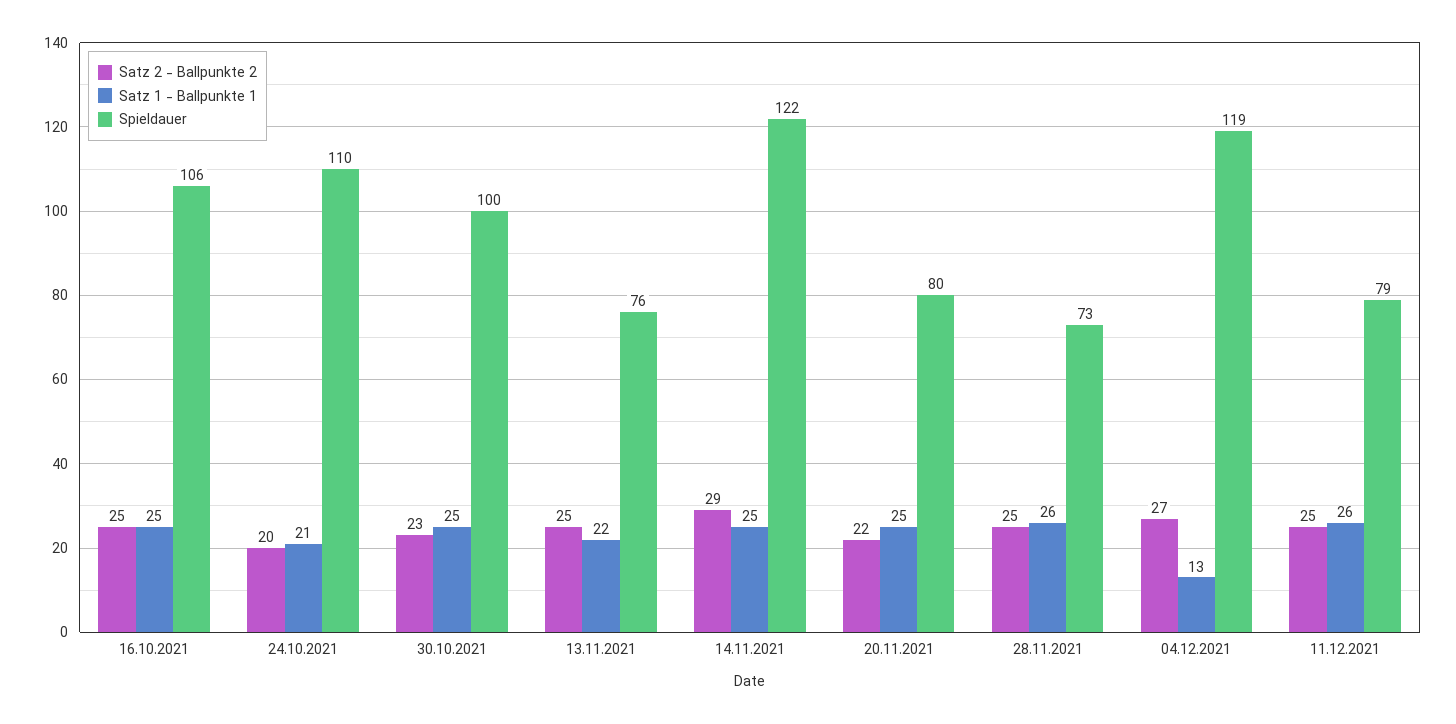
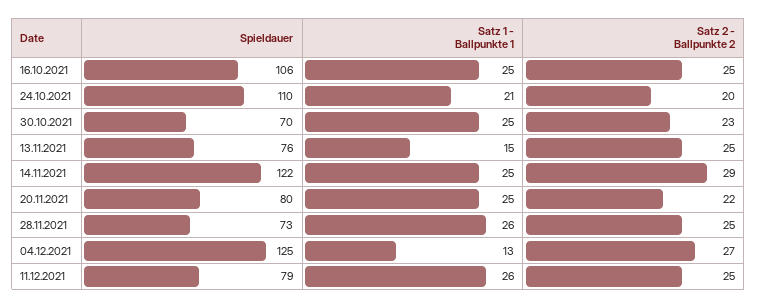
Spieldauer, 30.10.2021: 100 -> 70
Satz 1 - Ballpunkte 1, 13.11.2021: 22 -> 15
Spieldauer, 04.12.2021: 119 -> 125

